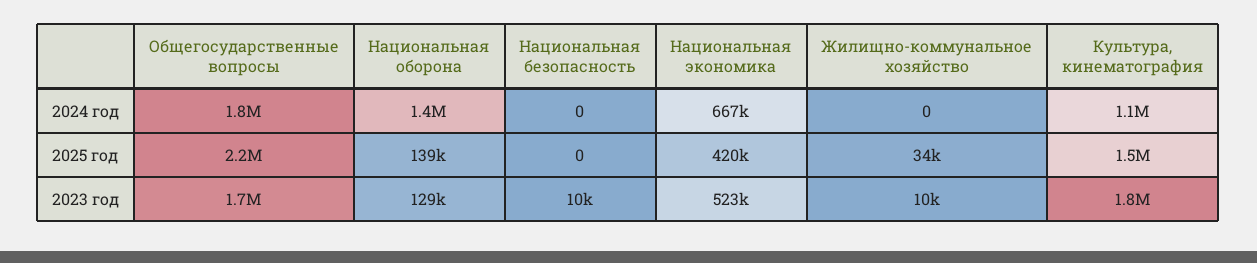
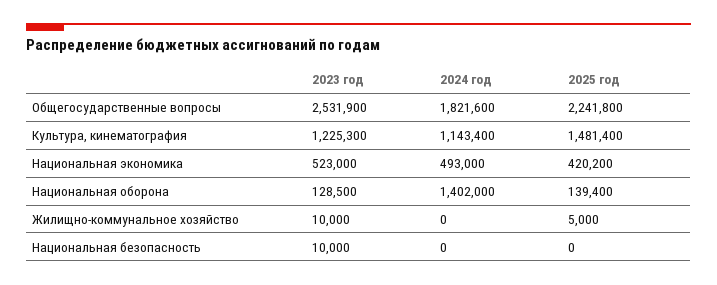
Национальная экономика, 2024 год: 667000 -> 493000
Жилищно-коммунальное хозяйство, 2025 год: 34000 -> 5000
Общегосударственные вопросы, 2023 год: 1700000 -> 2531900
Культура, кинематография, 2023 год: 1800000 -> 1225300

